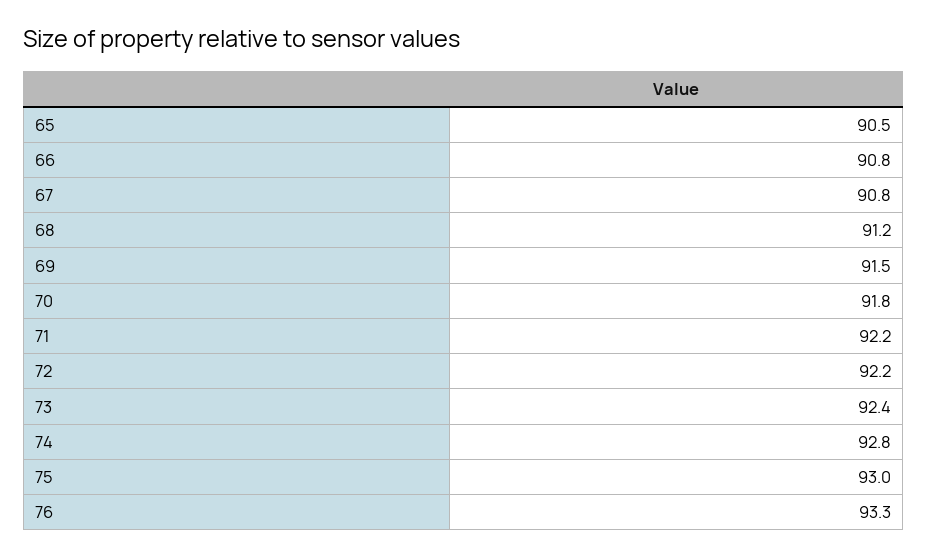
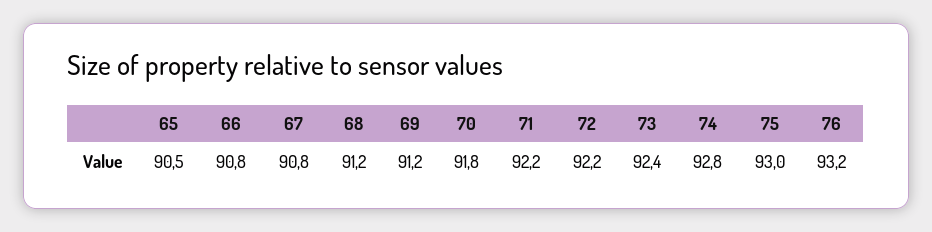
69: 91.5 -> 91.2
76: 93.3 -> 93.2

